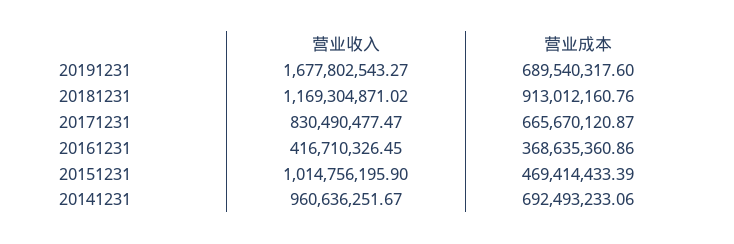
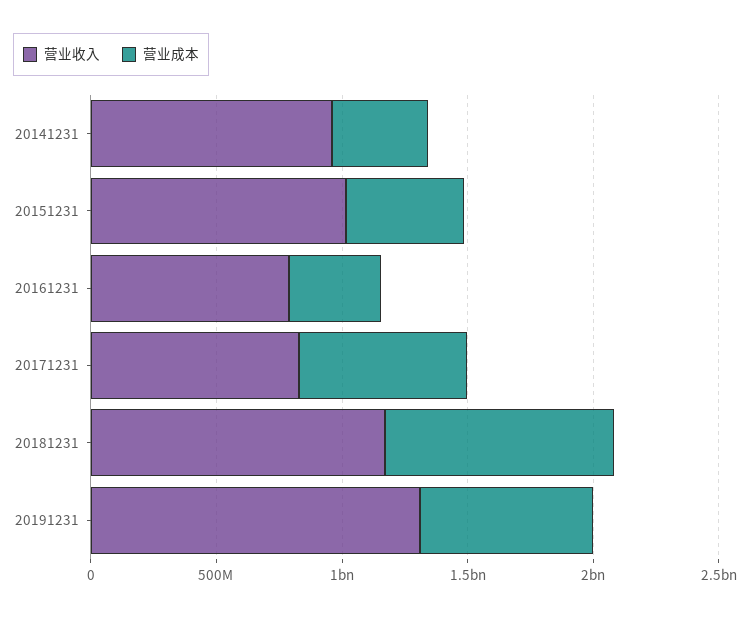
营业收入, 20191231: 1677802543.27 -> 1300000000
营业收入, 20161231: 416710326.45 -> 800000000
营业成本, 20141231: 692493233.06 -> 400000000

